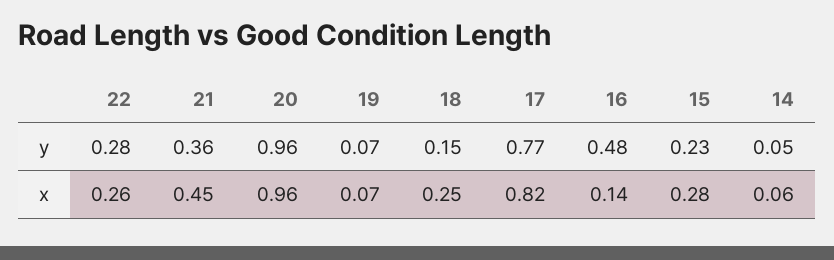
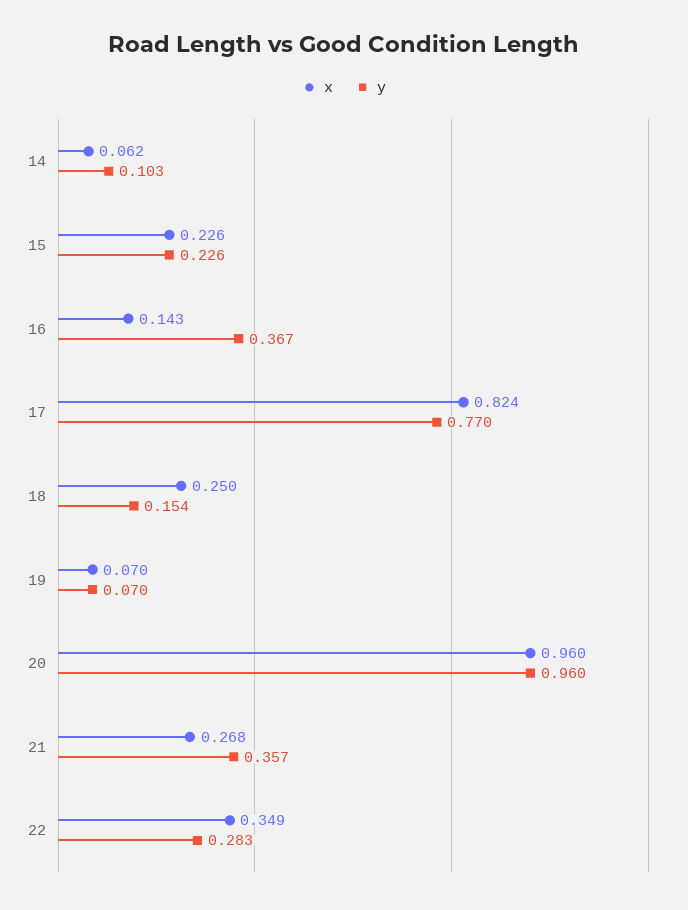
y, 16: 0.48 -> 0.367
y, 14: 0.05 -> 0.103
x, 22: 0.26 -> 0.349
x, 21: 0.45 -> 0.268
x, 15: 0.28 -> 0.226

